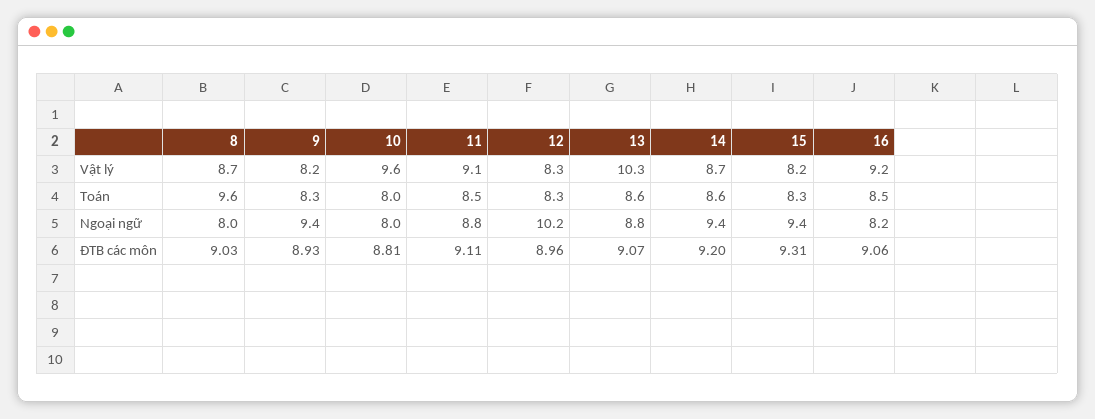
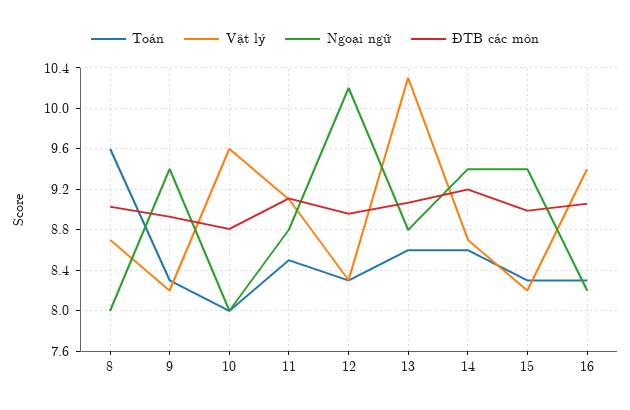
Vật lý, 16: 9.2 -> 9.4
Toán, 16: 8.5 -> 8.3
ĐTB các môn, 15: 9.31 -> 9

